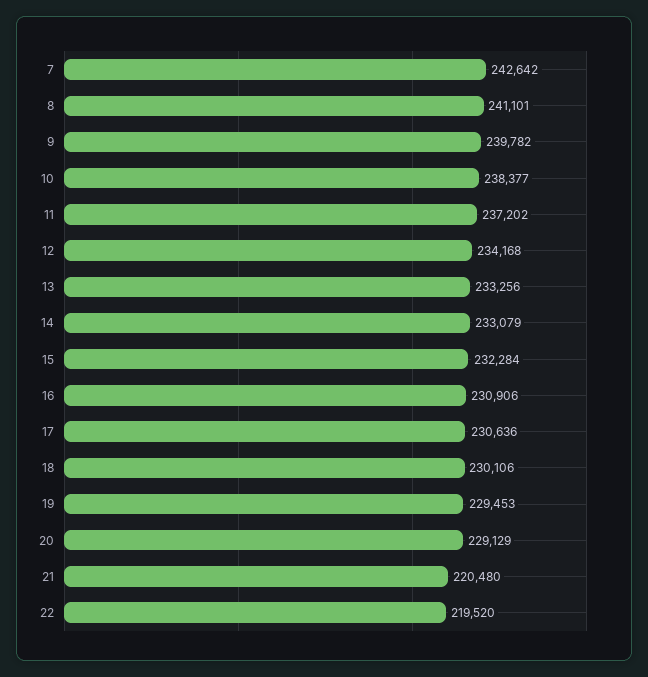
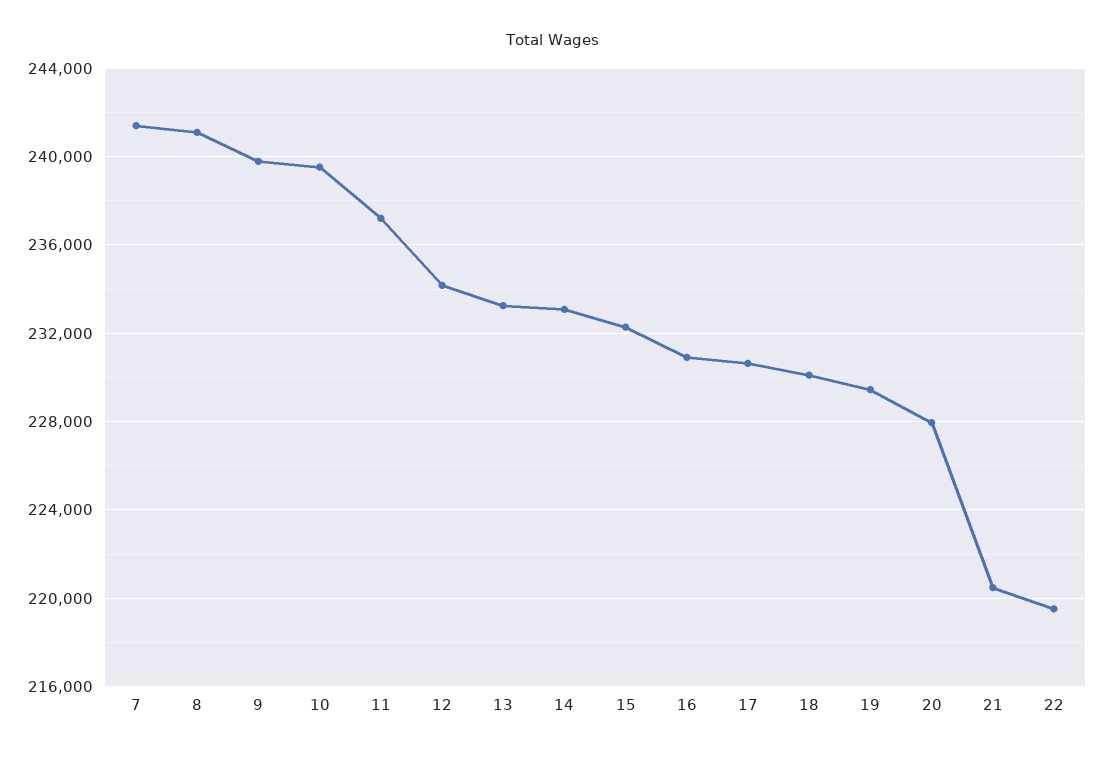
7: 242642 -> 241500
10: 238377 -> 239500
20: 229129 -> 228000

